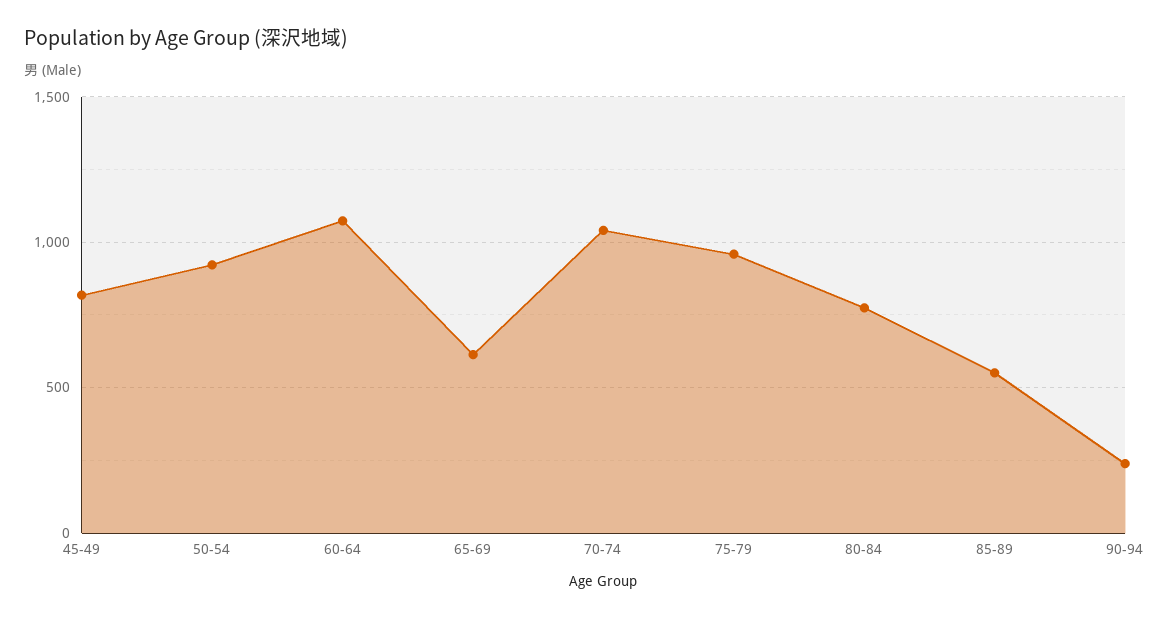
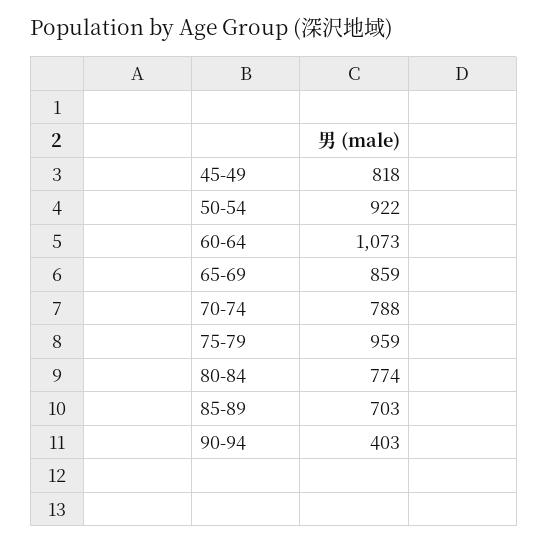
65-69: 600 -> 859
70-74: 1050 -> 788
85-89: 550 -> 703
90-94: 250 -> 403

